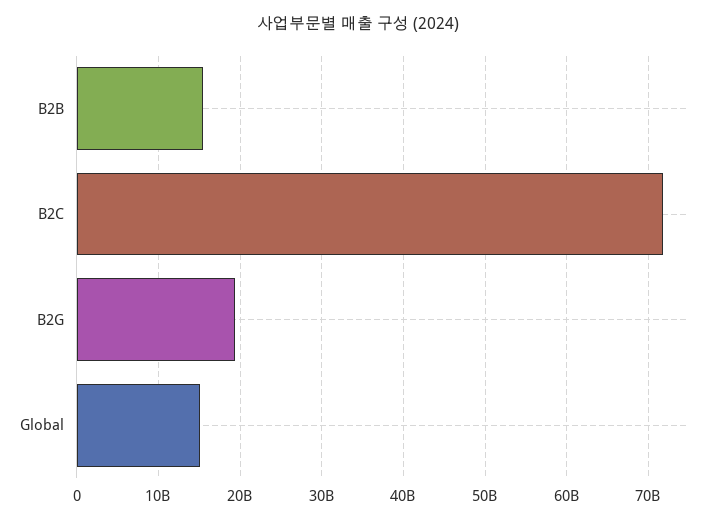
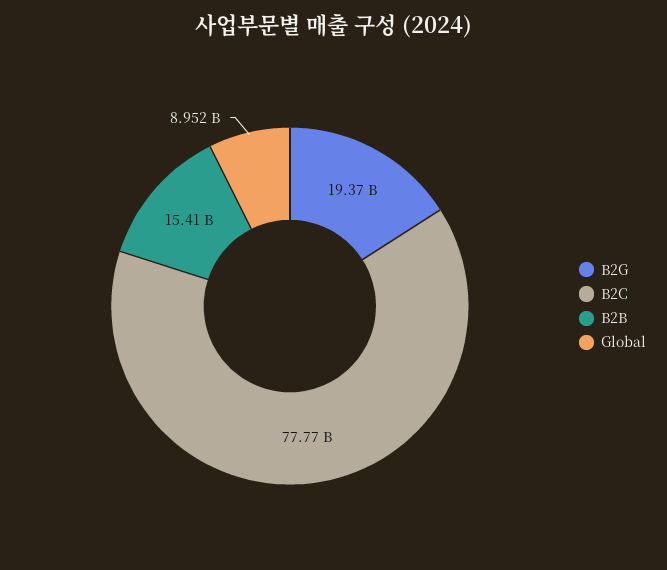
B2C: 72000000000 -> 77770000000
Global: 15000000000 -> 8952000000

